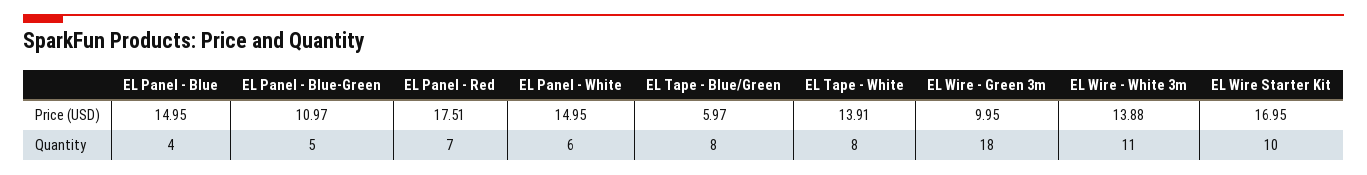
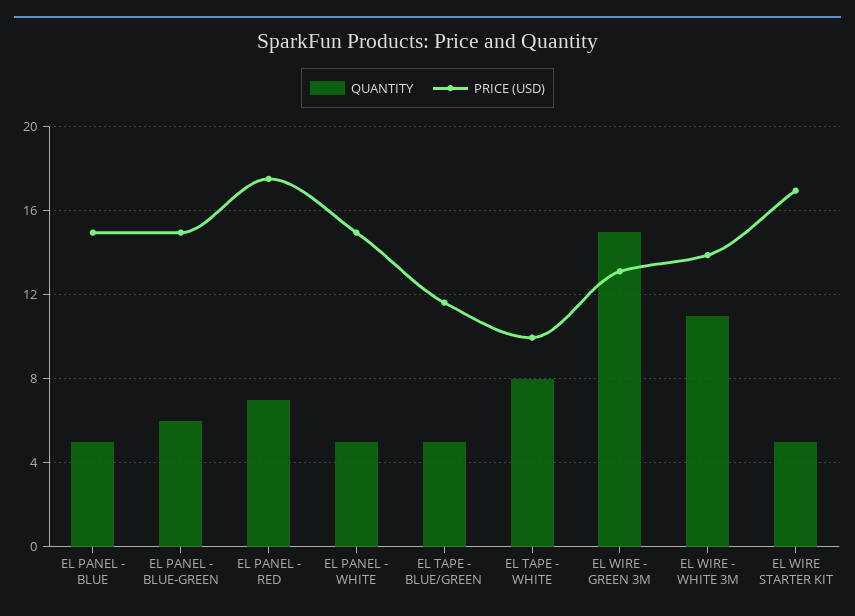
Price (USD), EL Panel - Blue-Green: 10.97 -> 15
Price (USD), EL Tape - Blue/Green: 5.97 -> 11.5
Price (USD), EL Tape - White: 13.91 -> 10
Price (USD), EL Wire - Green 3m: 9.95 -> 13
Quantity, EL Panel - Blue: 4 -> 5
Quantity, EL Panel - Blue-Green: 5 -> 6
Quantity, EL Panel - White: 6 -> 5
Quantity, EL Tape - Blue/Green: 8 -> 5
Quantity, EL Wire - Green 3m: 18 -> 15
Quantity, EL Wire Starter Kit: 10 -> 5

